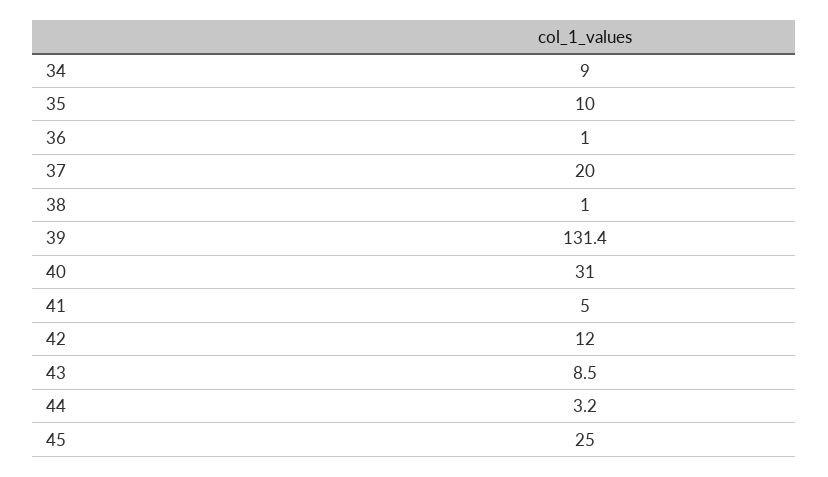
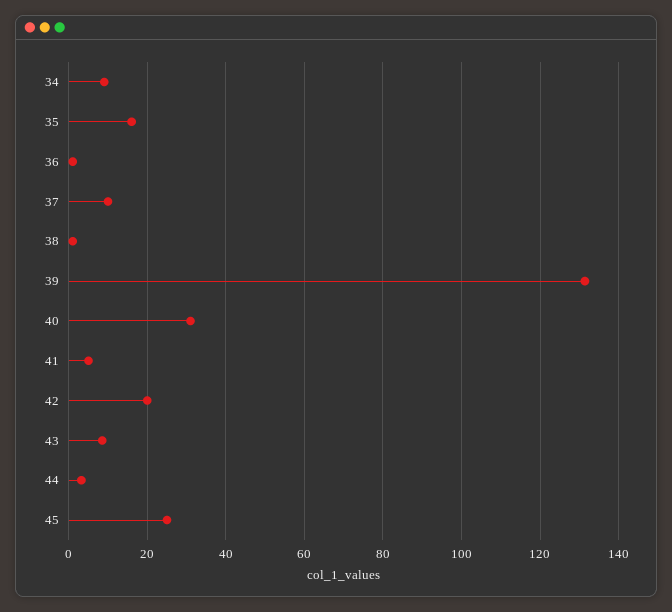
35: 10 -> 16
37: 20 -> 10
42: 12 -> 20

